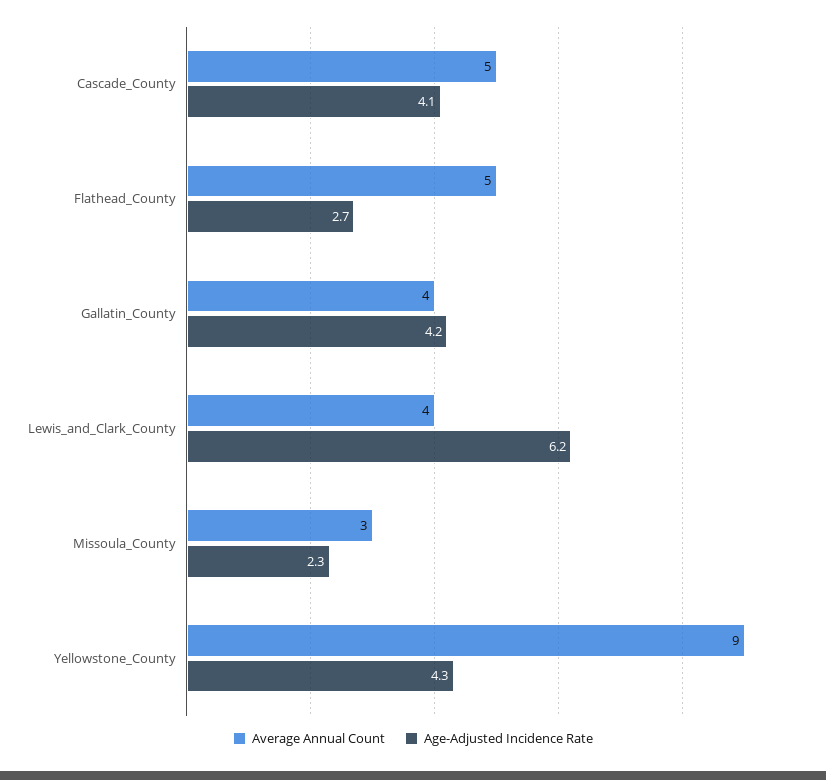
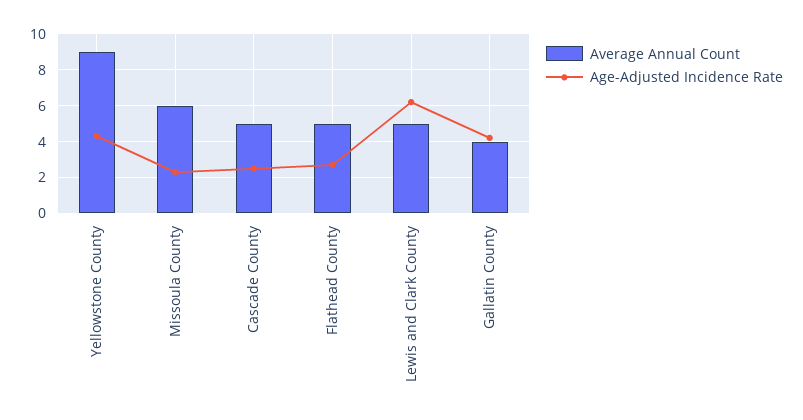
Age-Adjusted Incidence Rate, Cascade_County: 4.1 -> 2.5
Average Annual Count, Lewis_and_Clark_County: 4 -> 5
Average Annual Count, Missoula_County: 3 -> 6

